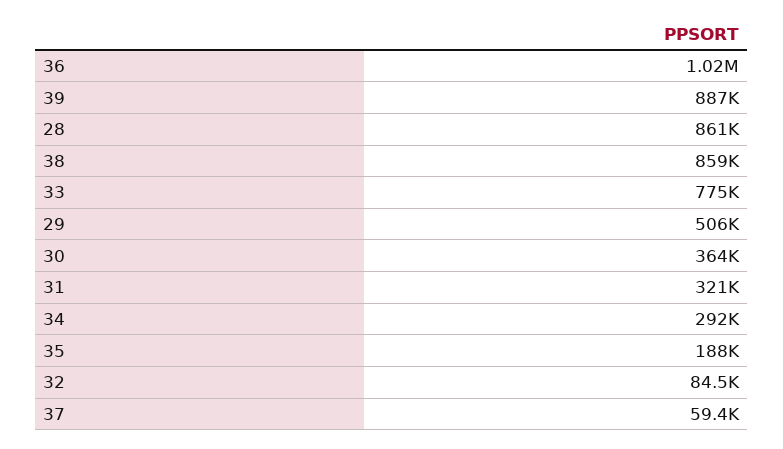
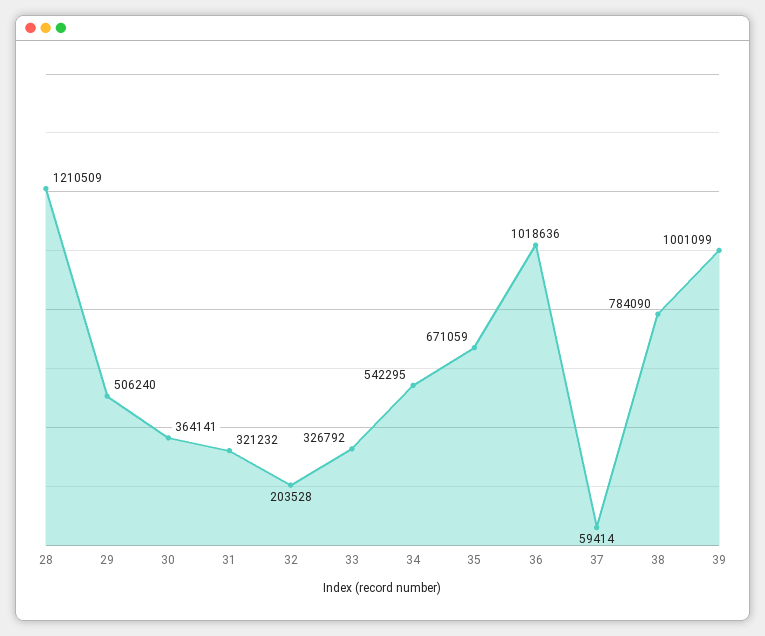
39: 887000 -> 1001099
28: 861000 -> 1210509
38: 859000 -> 784090
33: 775000 -> 326792
34: 292000 -> 542295
35: 188000 -> 671059
32: 84500 -> 203528

